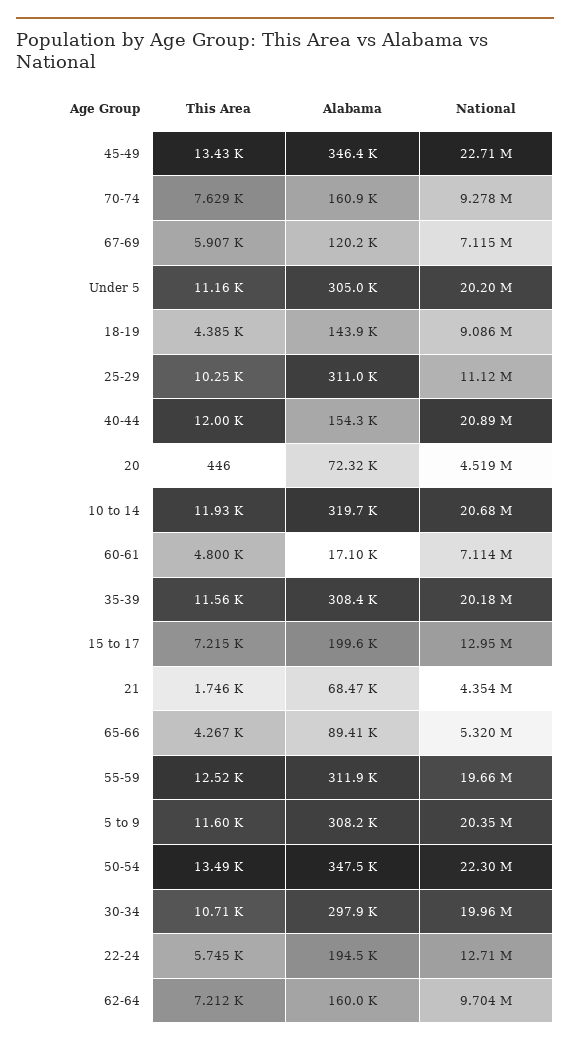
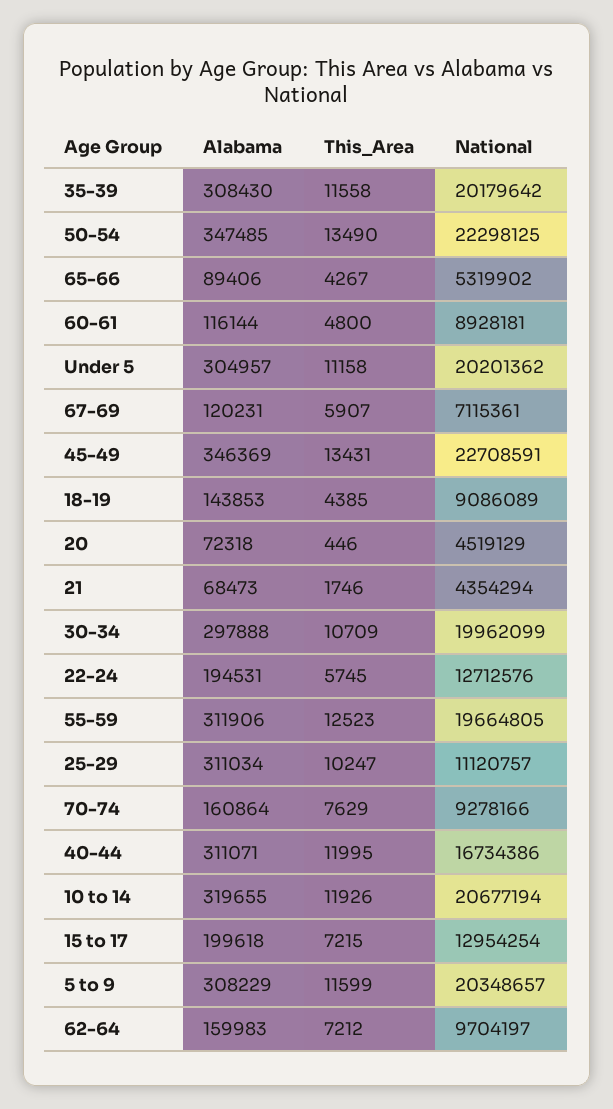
Alabama, 40-44: 154300 -> 311071
National, 40-44: 20890000 -> 16734386
Alabama, 60-61: 17100 -> 116144
National, 60-61: 7114000 -> 8928181

